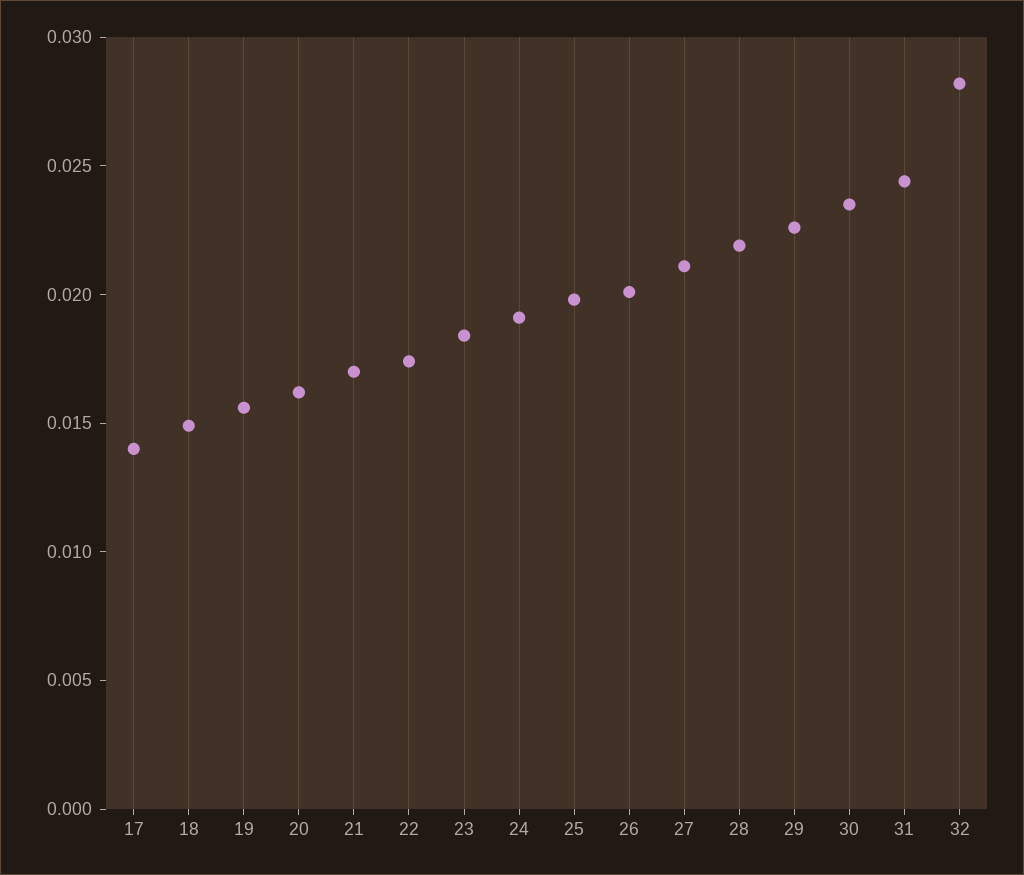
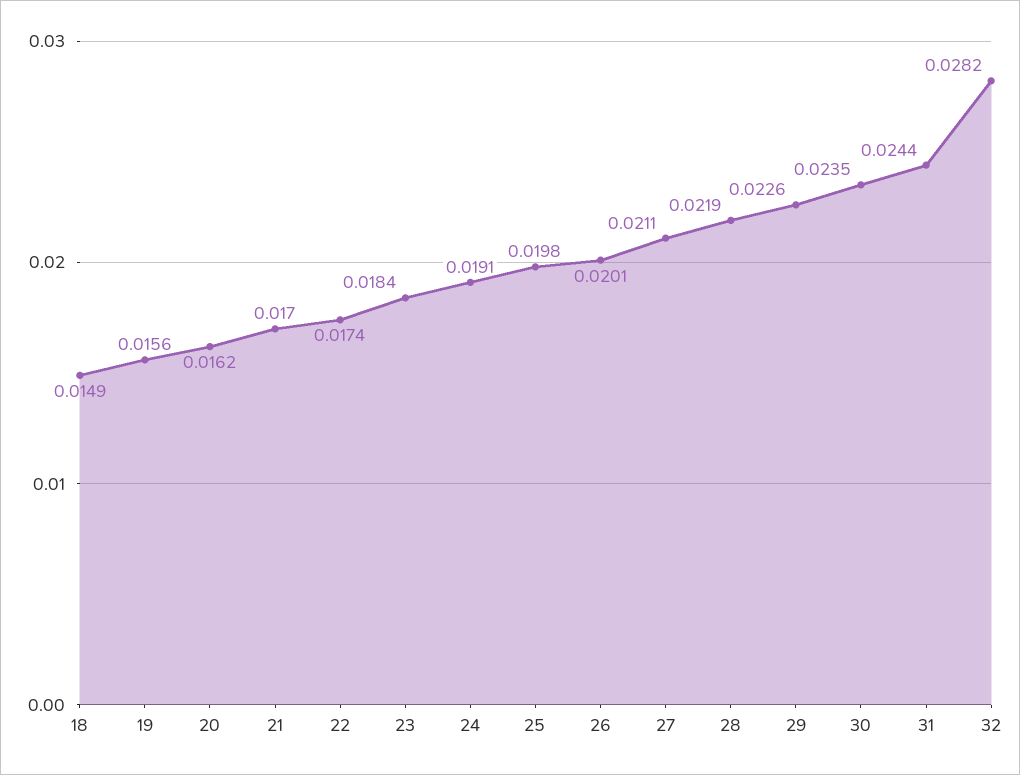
17: 0.014 -> none

